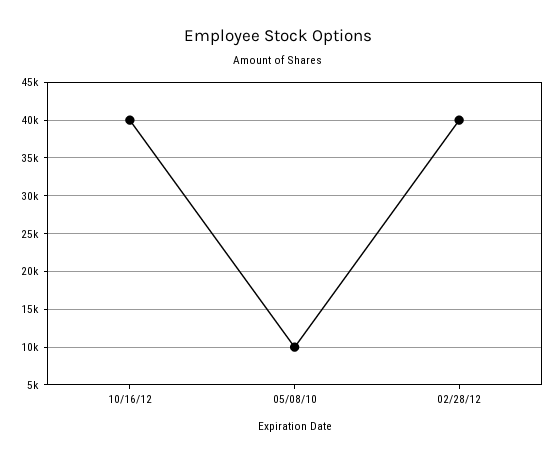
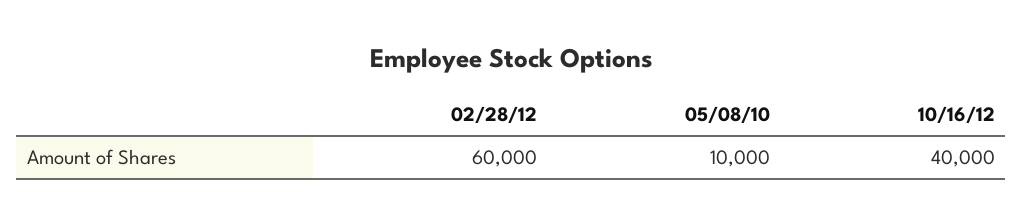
02/28/12: 40000 -> 60000

